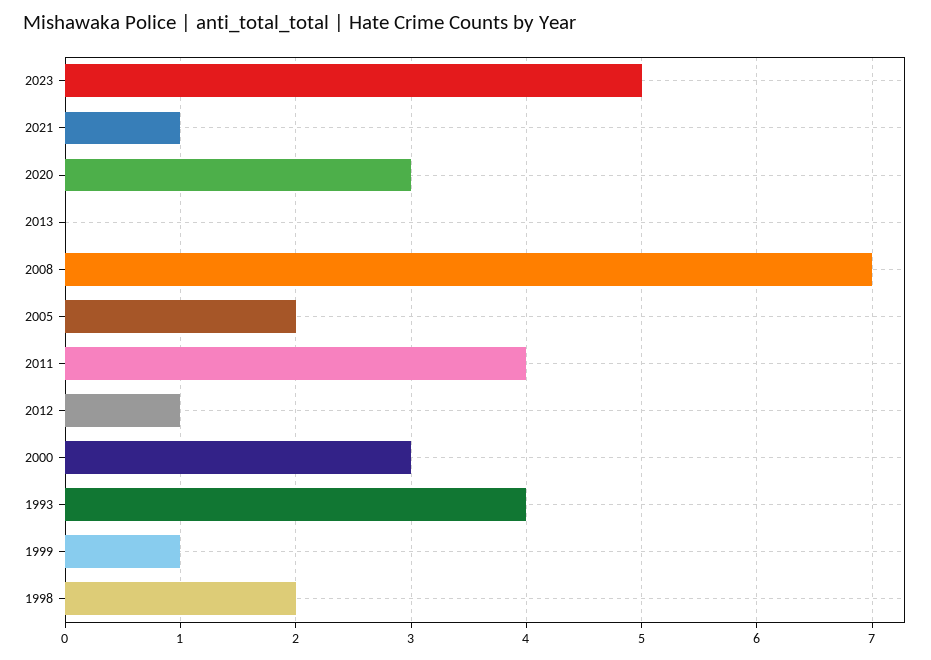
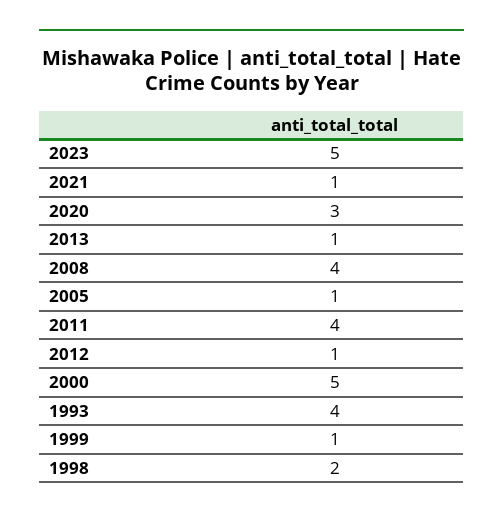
2013: 0 -> 1
2008: 7 -> 4
2005: 2 -> 1
2000: 3 -> 5

